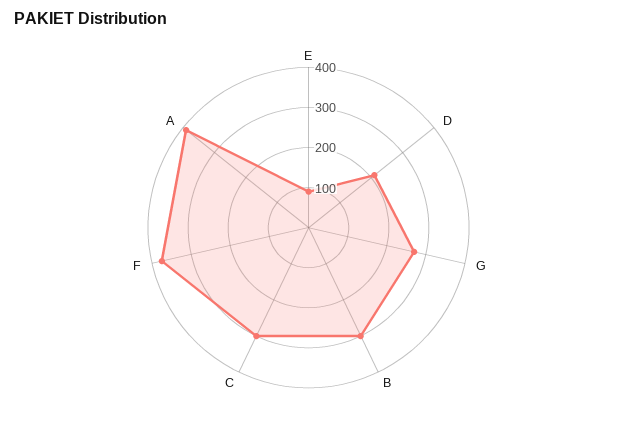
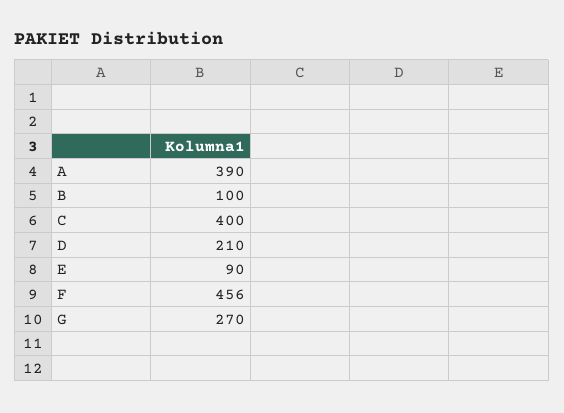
B: 300 -> 100
C: 300 -> 400
F: 380 -> 456

